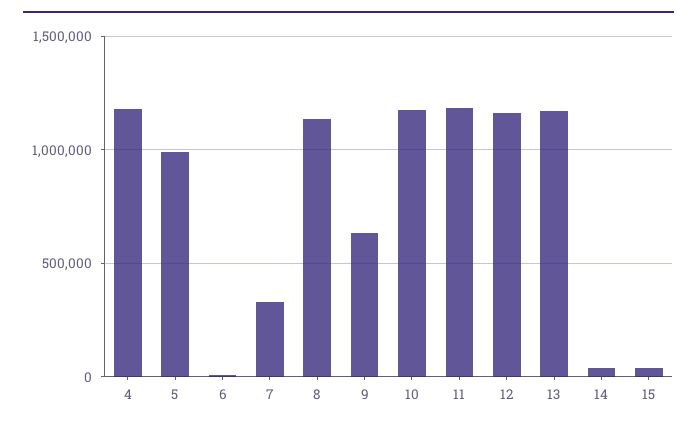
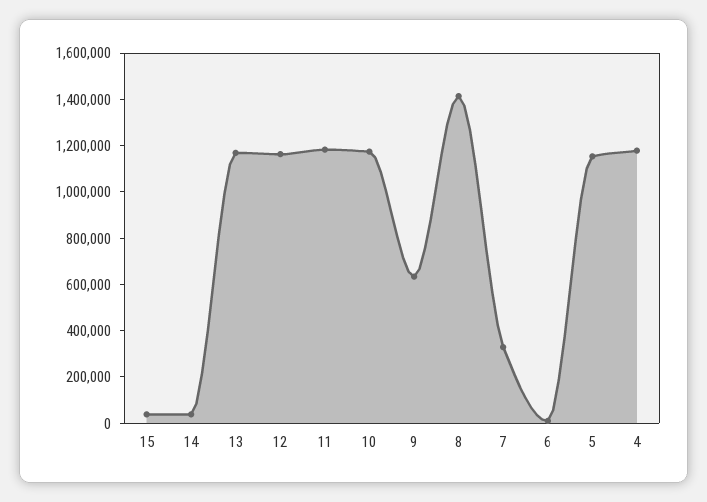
5: 1000000 -> 1150000
8: 1150000 -> 1400000

